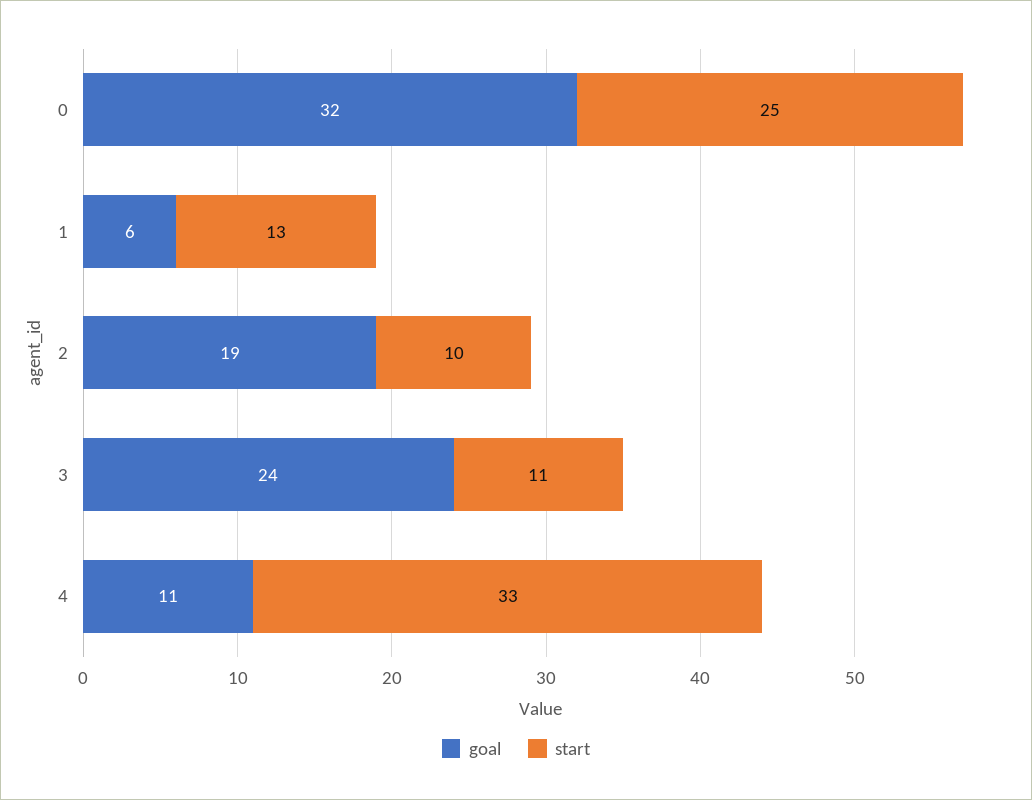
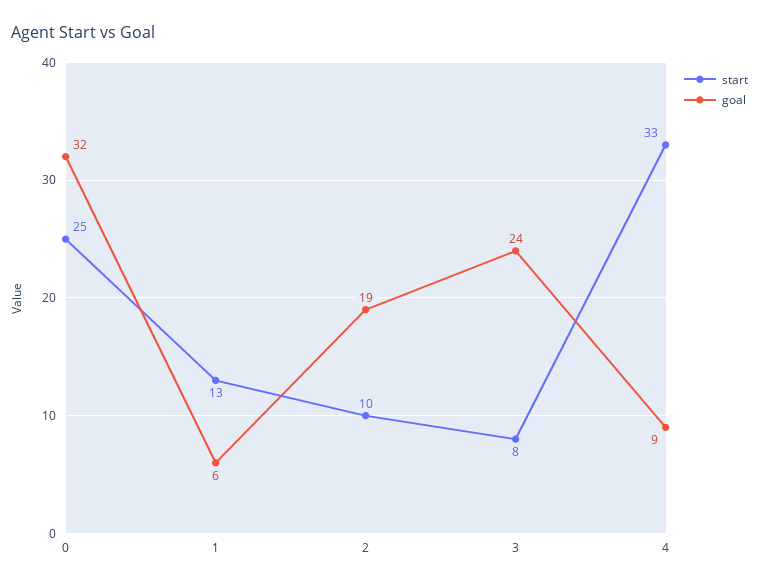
start, 3: 11 -> 8
goal, 4: 11 -> 9

